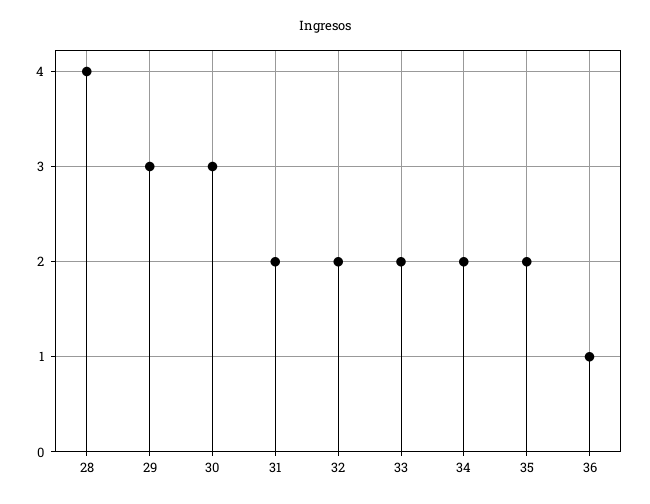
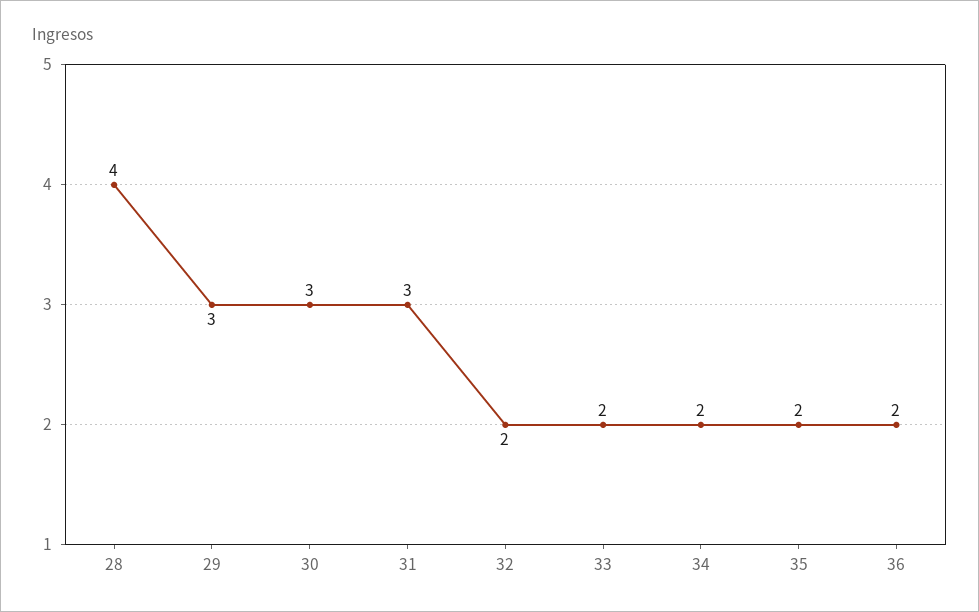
31: 2 -> 3
36: 1 -> 2

